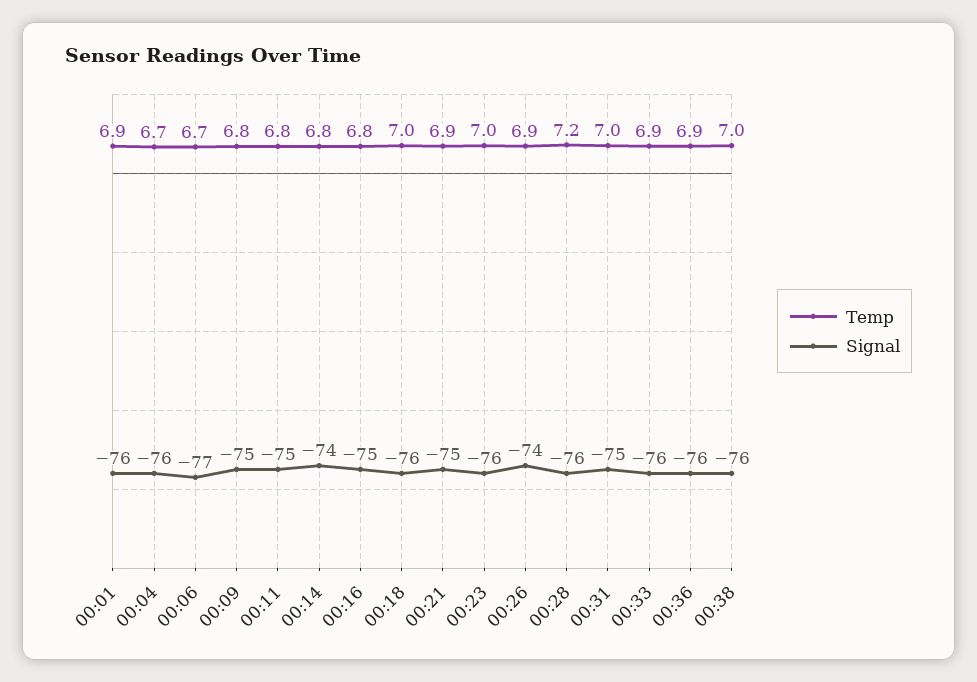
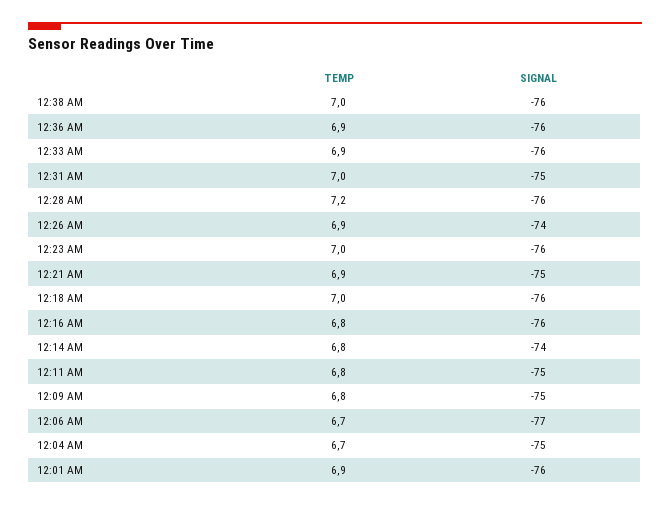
Signal, 00:04: -76 -> -75
Signal, 00:16: -75 -> -76

